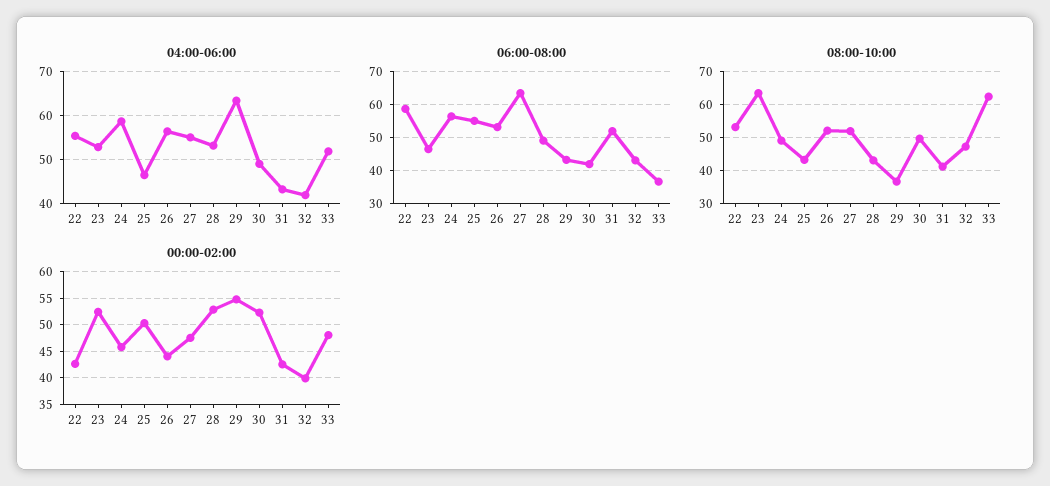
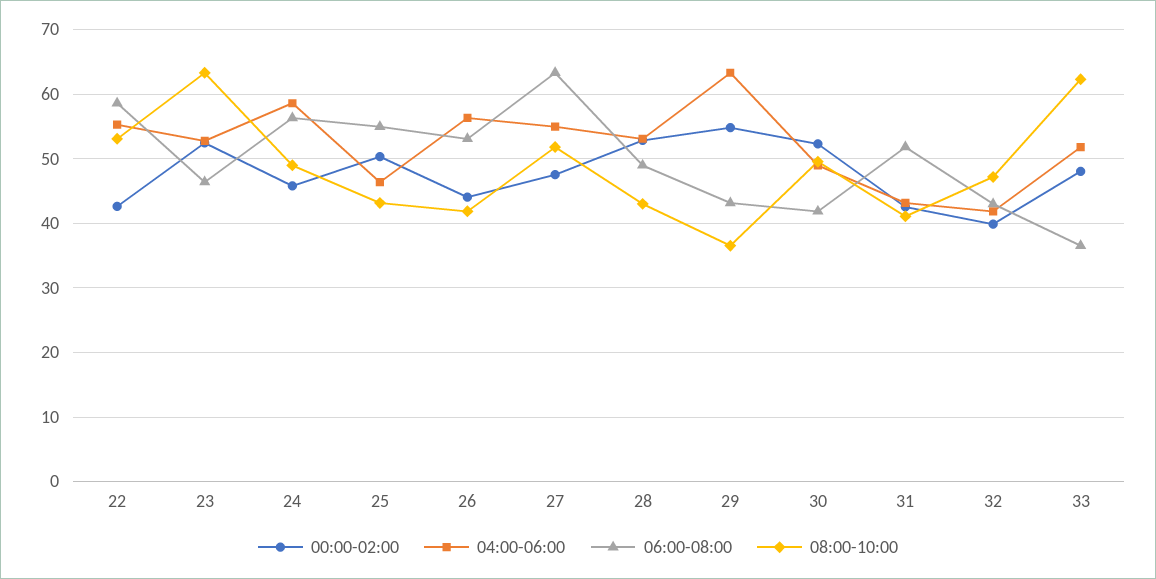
08:00-10:00, 26: 52 -> 42

